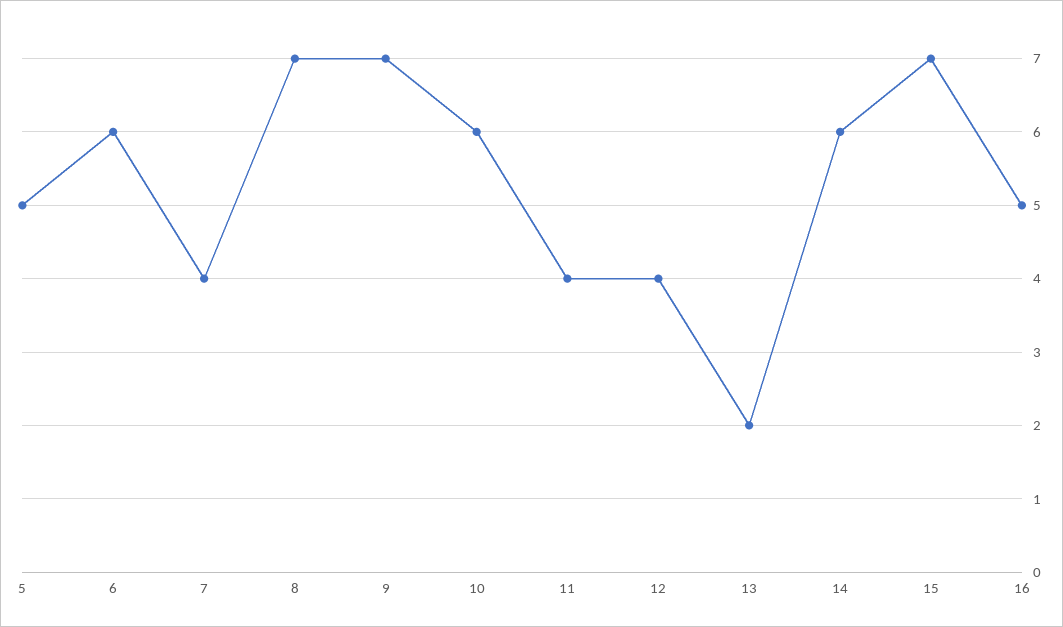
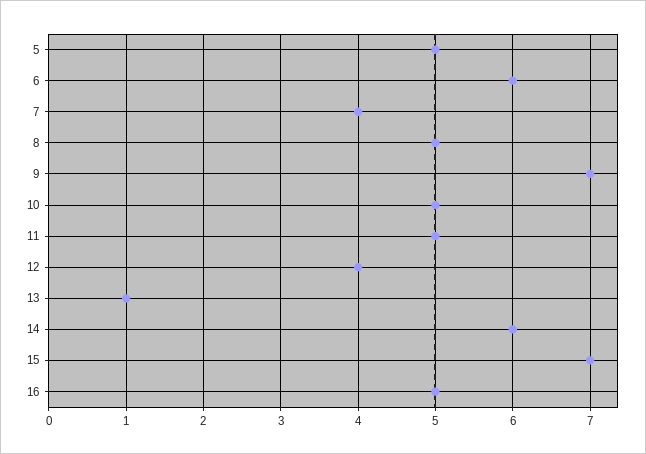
8: 7 -> 5
10: 6 -> 5
11: 4 -> 5
13: 2 -> 1

